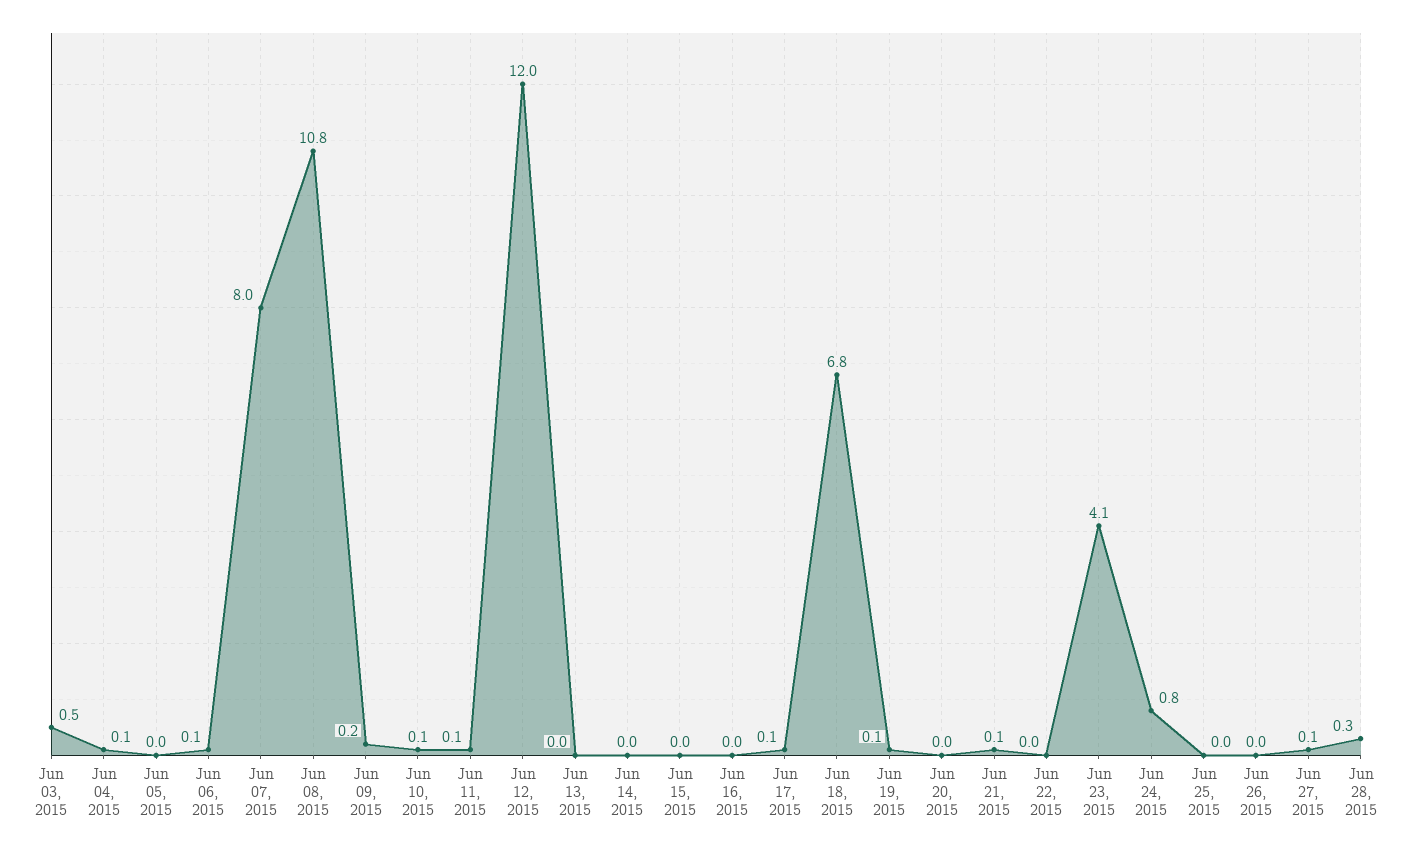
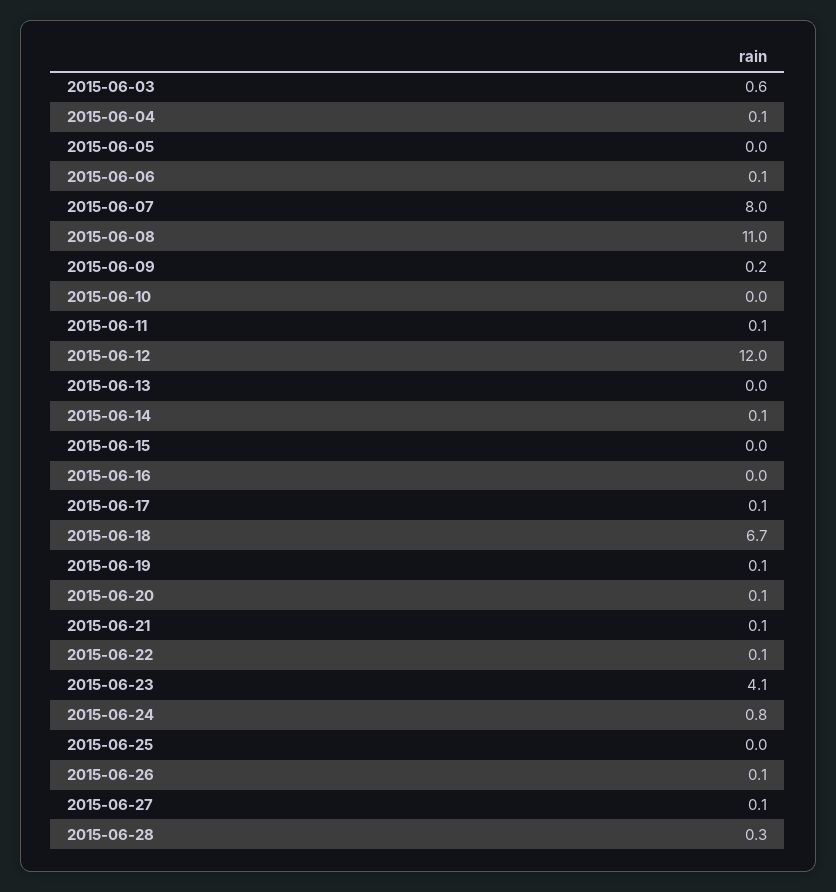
Jun 03, 2015: 0.5 -> 0.6
Jun 08, 2015: 10.8 -> 11
Jun 10, 2015: 0.1 -> 0
Jun 14, 2015: 0 -> 0.1
Jun 18, 2015: 6.8 -> 6.7
Jun 20, 2015: 0 -> 0.1
Jun 22, 2015: 0 -> 0.1
Jun 26, 2015: 0 -> 0.1

